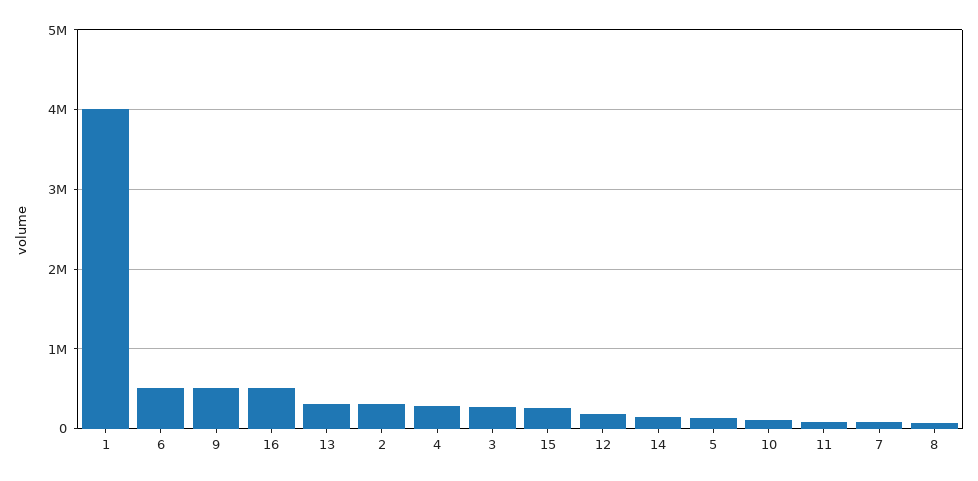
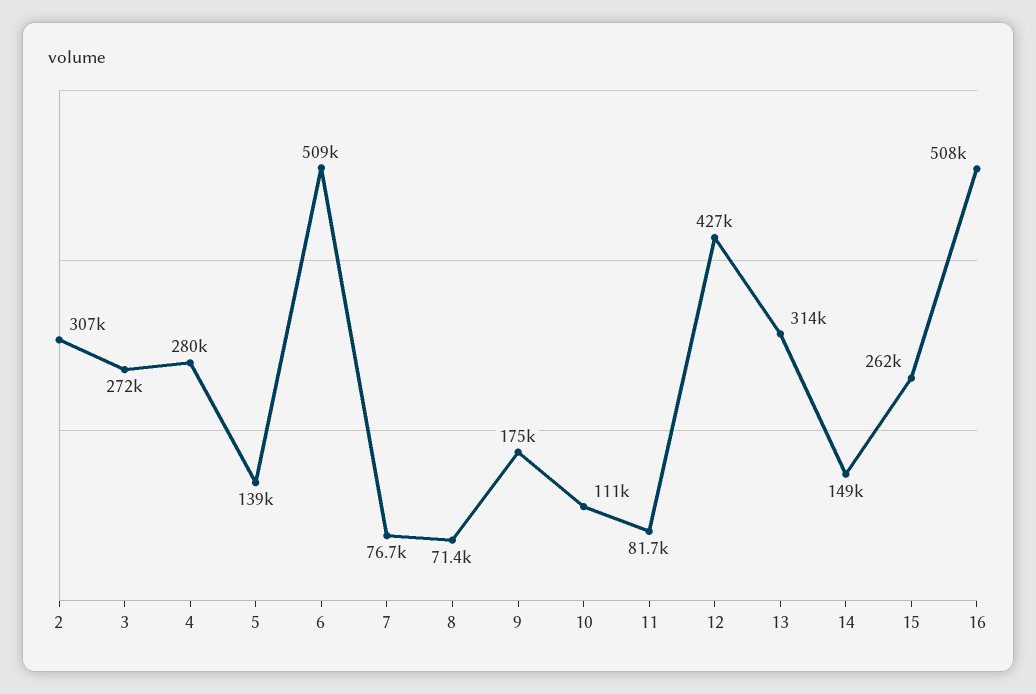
1: 4000000 -> none
9: 500000 -> 175000
12: 200000 -> 427000

